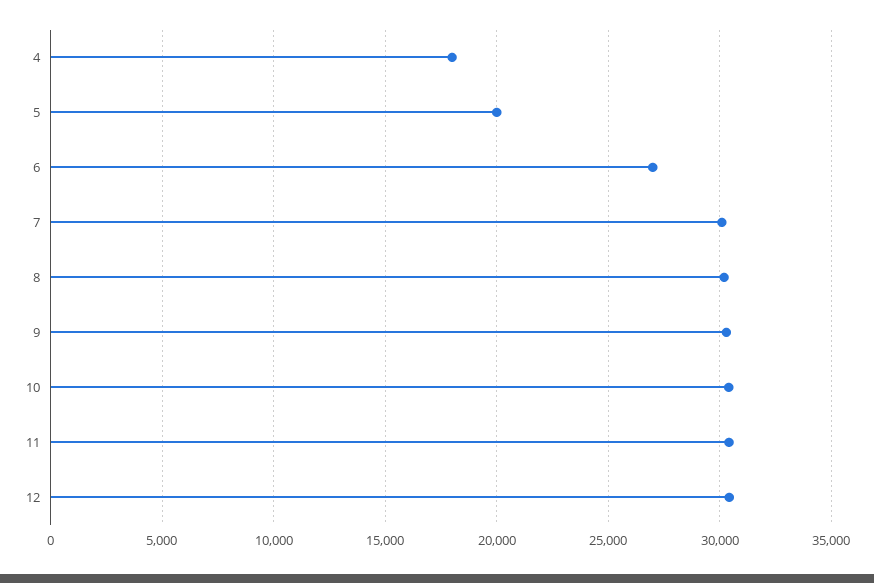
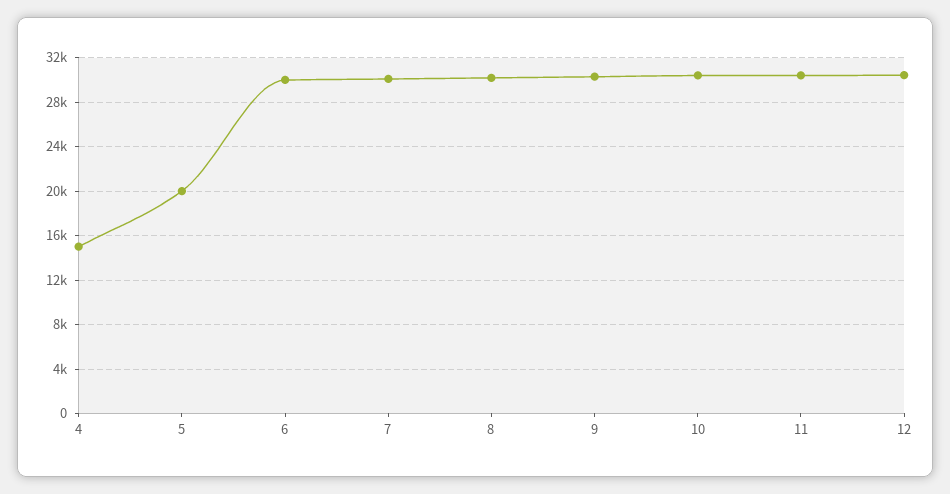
4: 18000 -> 15000
6: 27000 -> 30000

